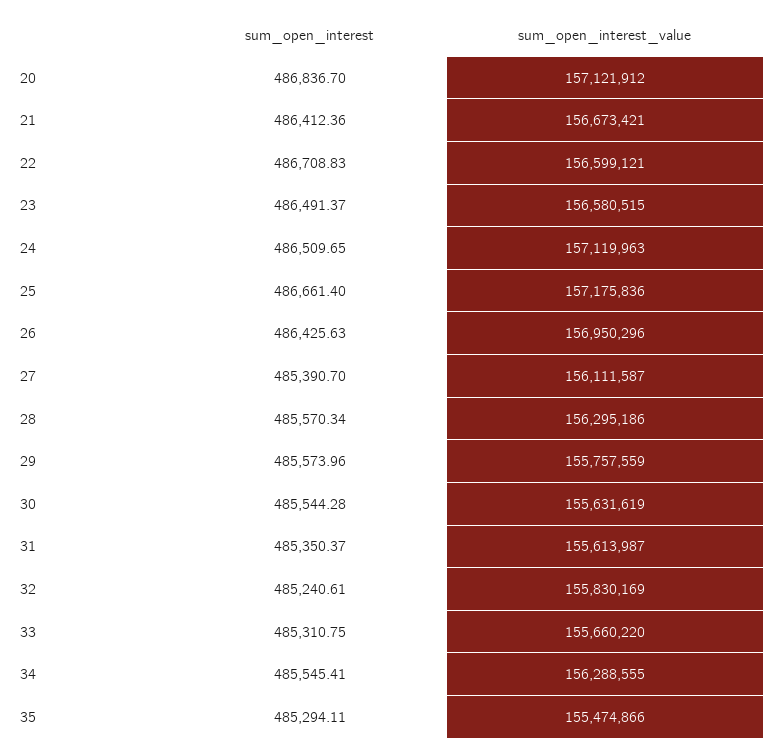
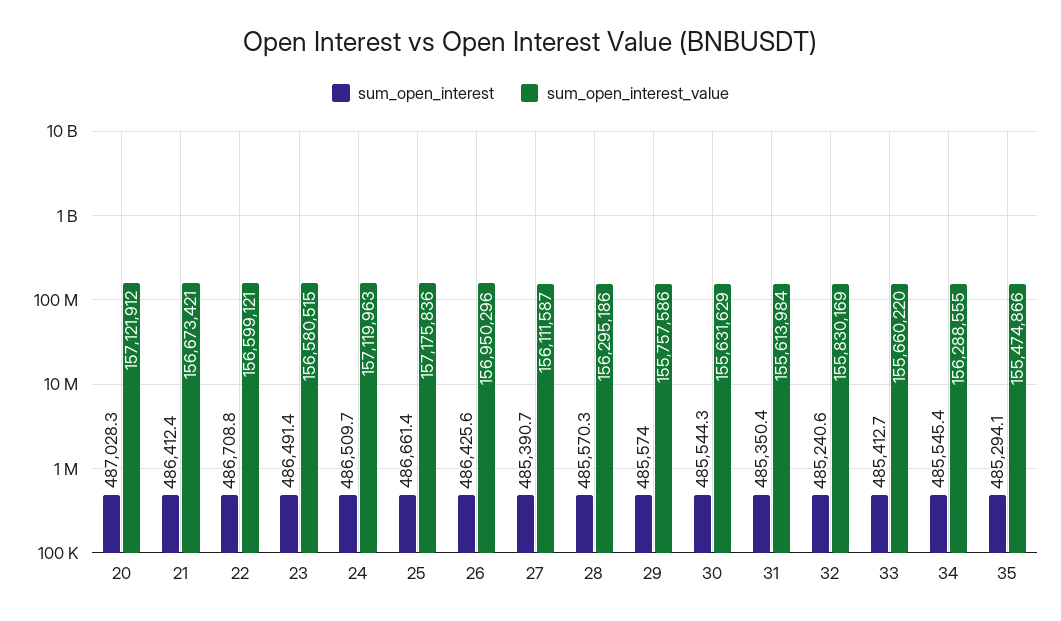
sum_open_interest, 20: 486836.7 -> 487028.3
sum_open_interest_value, 29: 155757559 -> 155757586
sum_open_interest_value, 30: 155631619 -> 155631629
sum_open_interest_value, 31: 155613987 -> 155613984
sum_open_interest, 33: 485310.75 -> 485412.7

